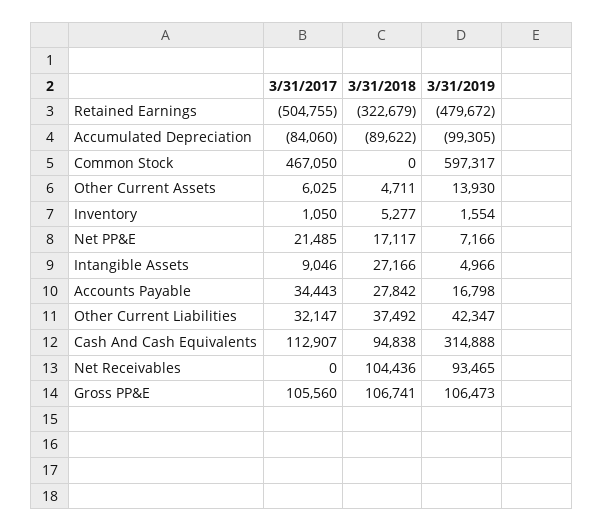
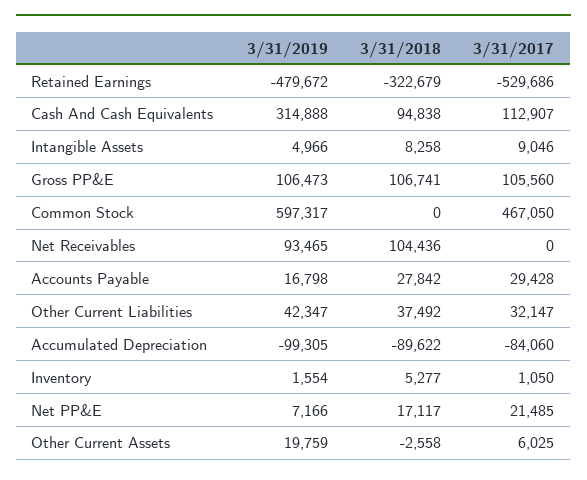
3/31/2017, Retained Earnings: -504755 -> -529686
3/31/2018, Other Current Assets: 4711 -> -2558
3/31/2019, Other Current Assets: 13930 -> 19759
3/31/2018, Intangible Assets: 27166 -> 8258
3/31/2017, Accounts Payable: 34443 -> 29428

